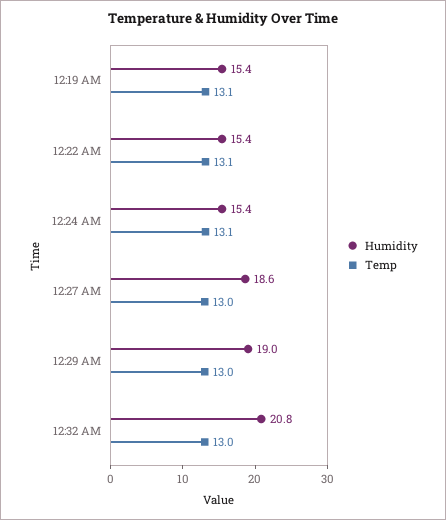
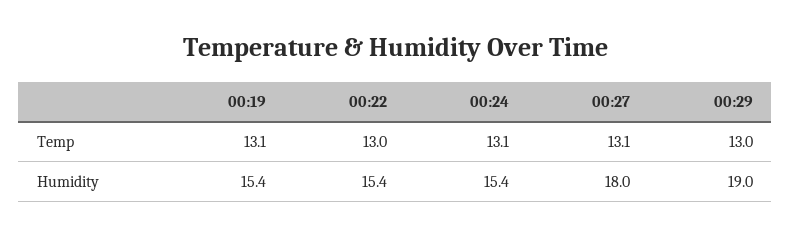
Temp, 12:22 AM: 13.1 -> 13
Humidity, 12:27 AM: 18.6 -> 18
Temp, 12:27 AM: 13 -> 13.1
Humidity, 12:32 AM: 20.8 -> none
Temp, 12:32 AM: 13 -> none

